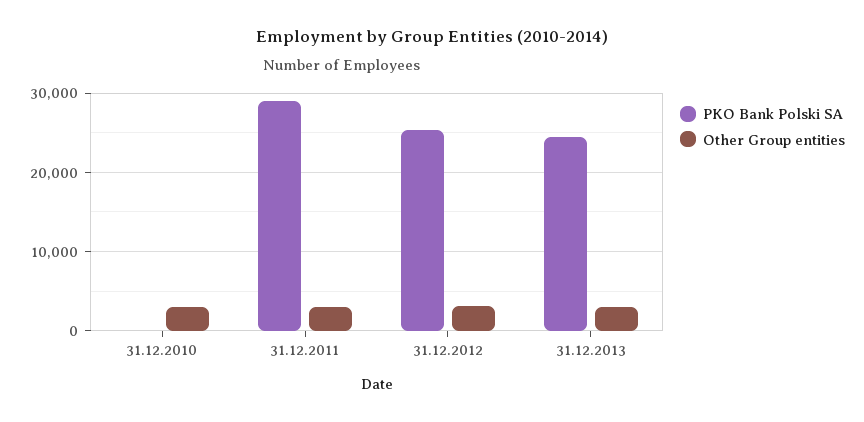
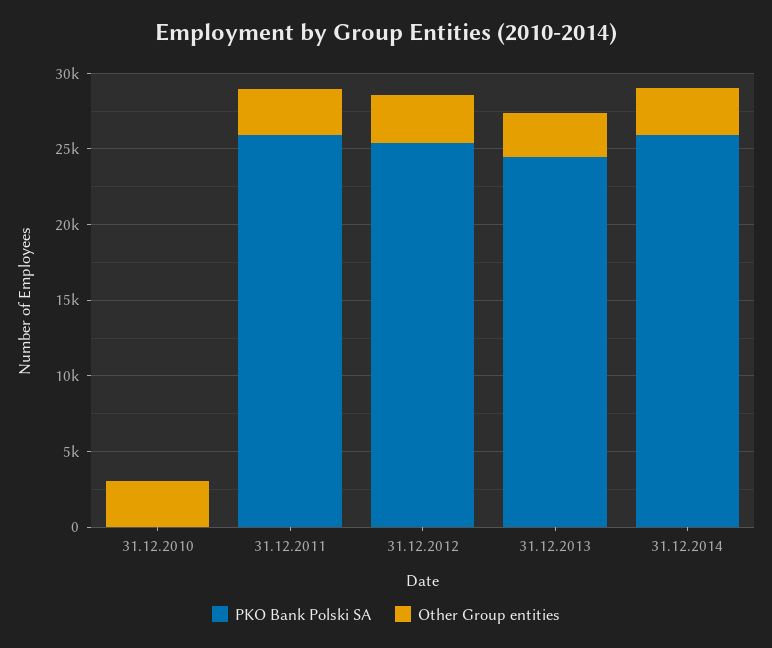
PKO Bank Polski SA, 31.12.2011: 29000 -> 26000
PKO Bank Polski SA, 31.12.2014: none -> 26000
Other Group entities, 31.12.2014: none -> 3000

